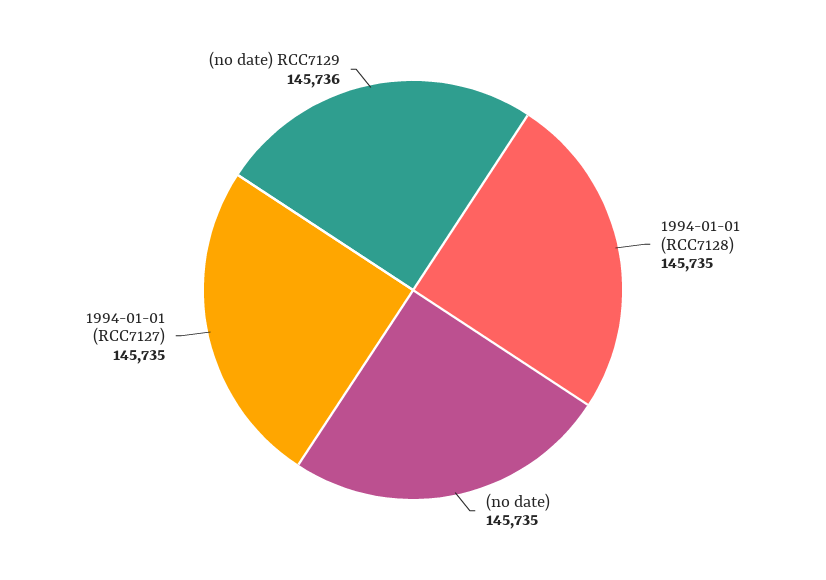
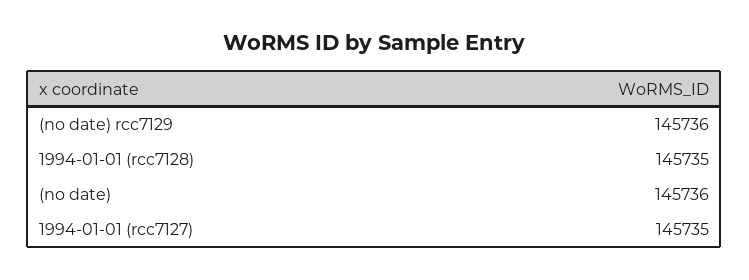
(no date): 145735 -> 145736

